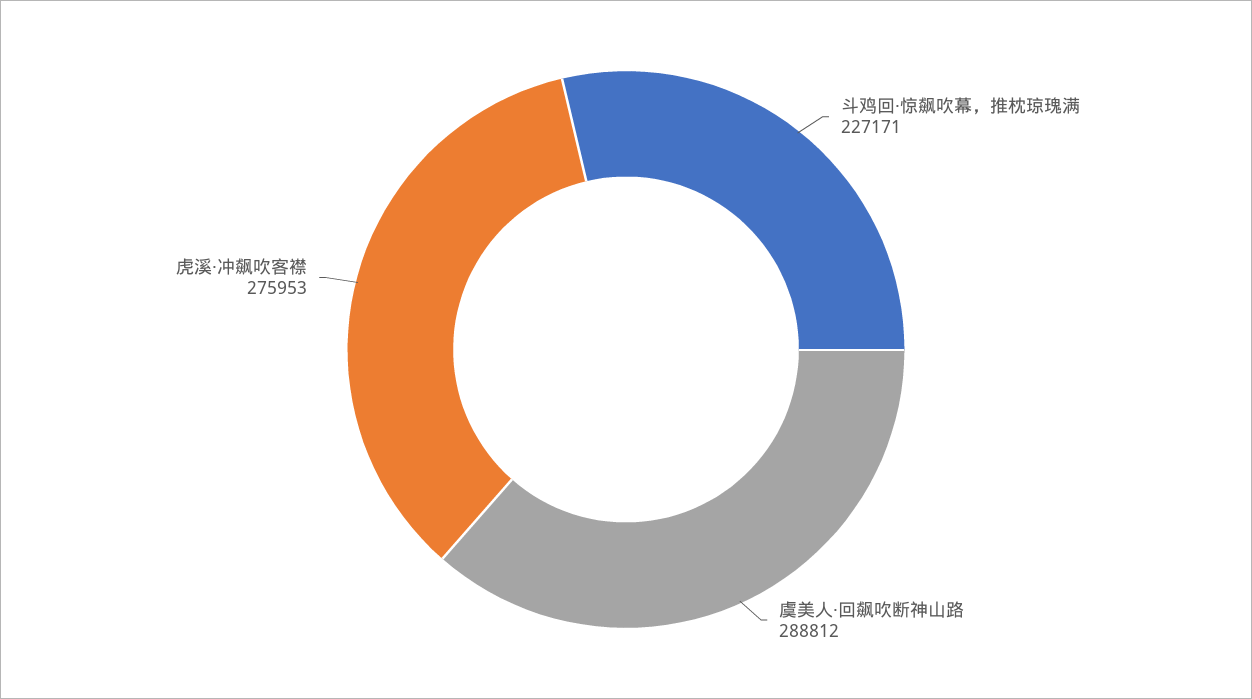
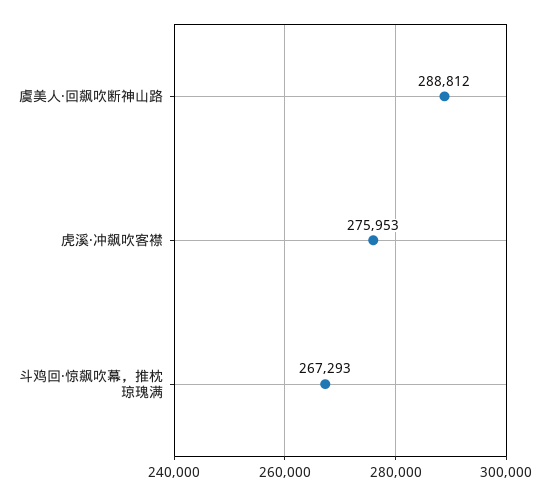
斗鸡回·惊飙吹幕，推枕琼瑰满: 227171 -> 267293

